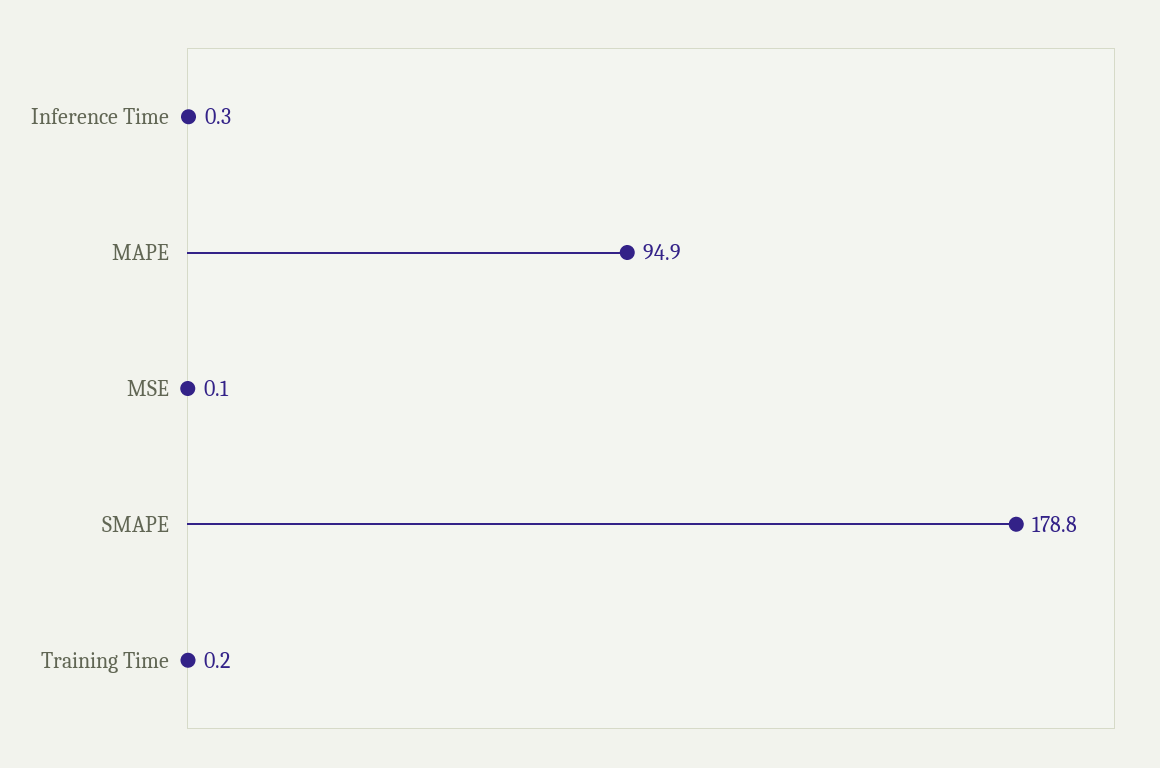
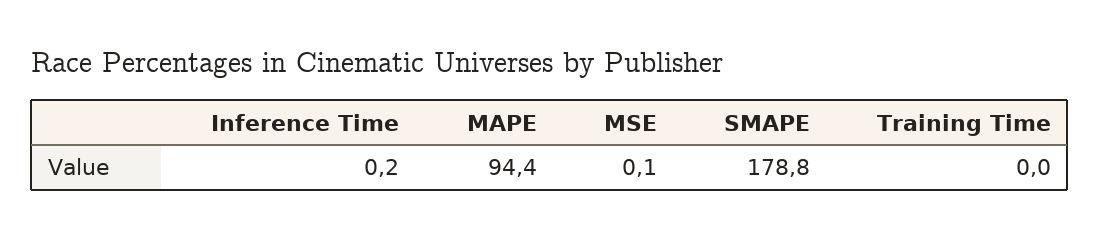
Inference Time: 0.3 -> 0.2
MAPE: 94.9 -> 94.4
Training Time: 0.2 -> 0

